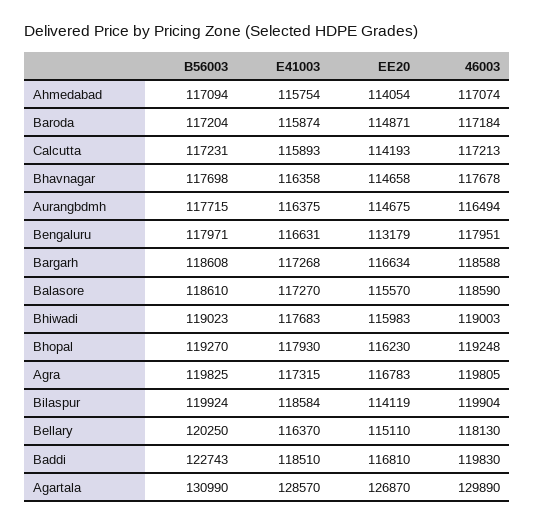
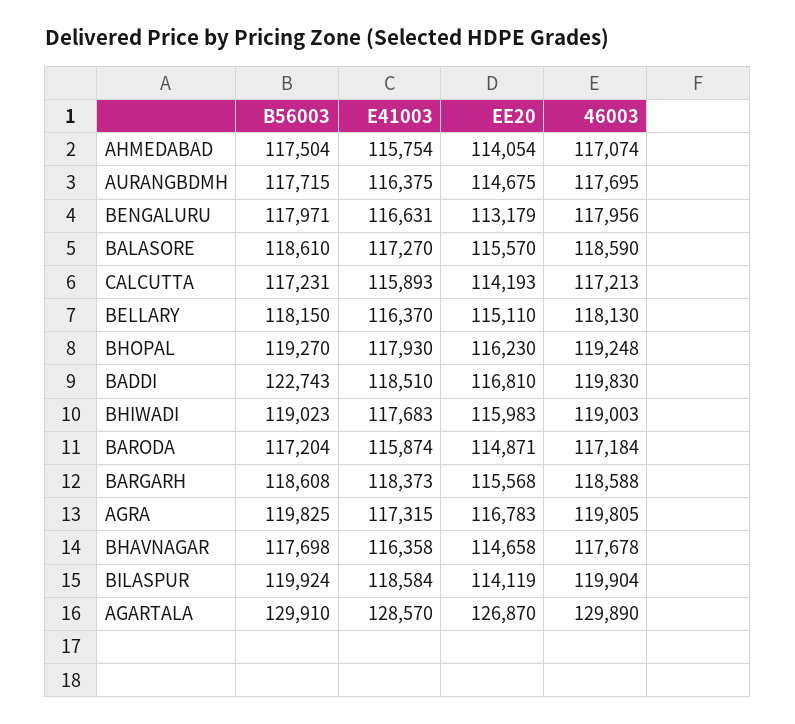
B56003, Ahmedabad: 117094 -> 117504
46003, Aurangbdmh: 116494 -> 117695
46003, Bengaluru: 117951 -> 117956
E41003, Bargarh: 117268 -> 118373
EE20, Bargarh: 116634 -> 115568
B56003, Bellary: 120250 -> 118150
B56003, Agartala: 130990 -> 129910

